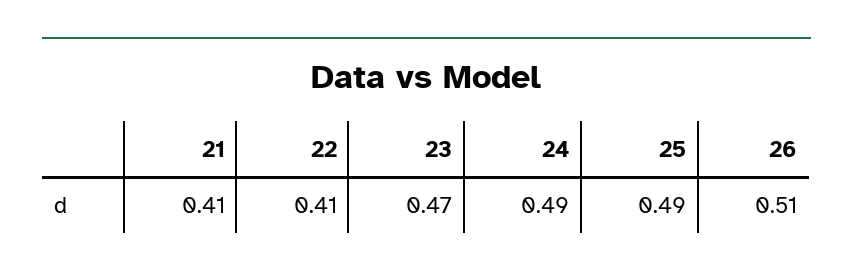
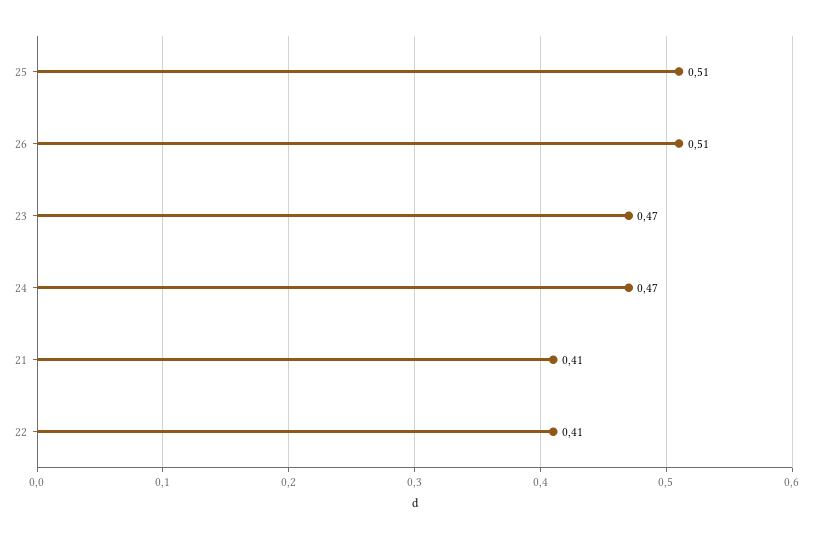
24: 0.49 -> 0.47
25: 0.49 -> 0.51

